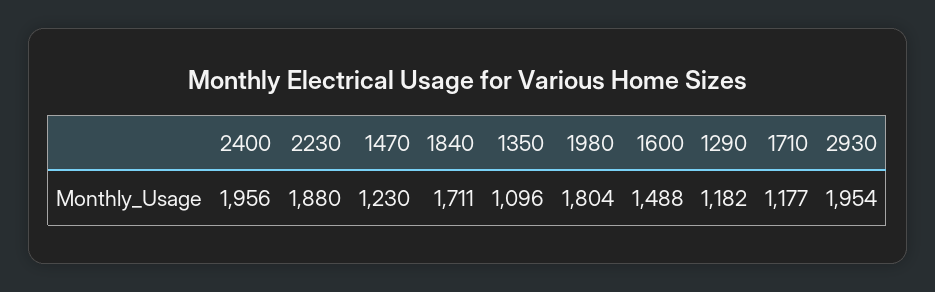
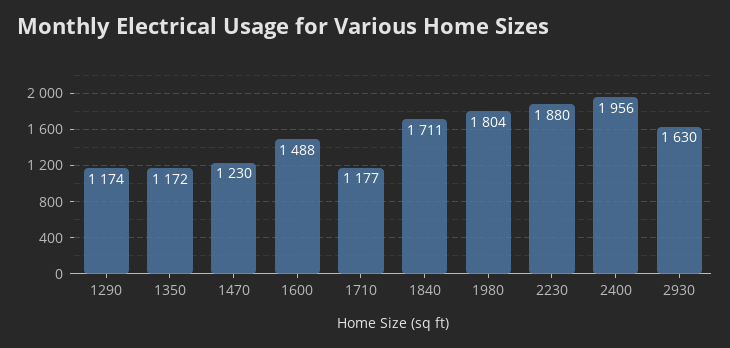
1350: 1096 -> 1172
1290: 1182 -> 1174
2930: 1954 -> 1630

